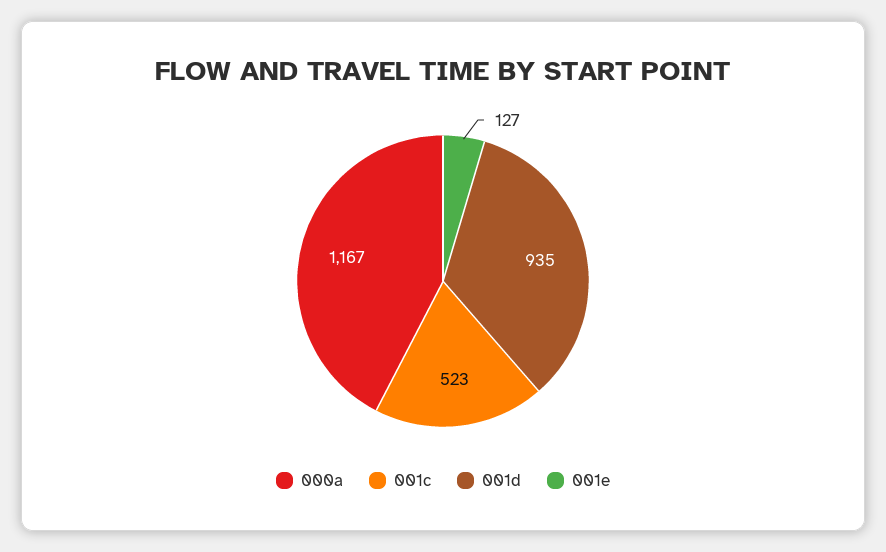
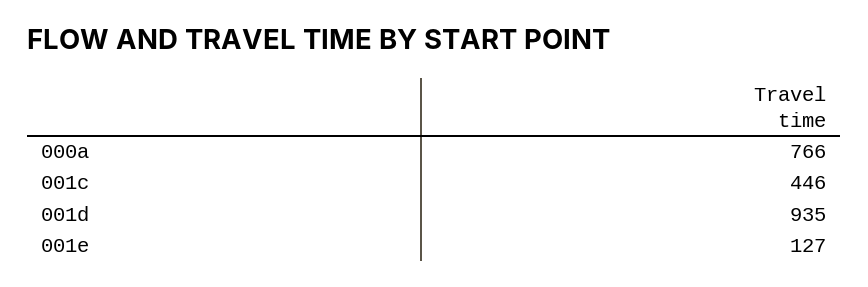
000a: 1167 -> 766
001c: 523 -> 446

